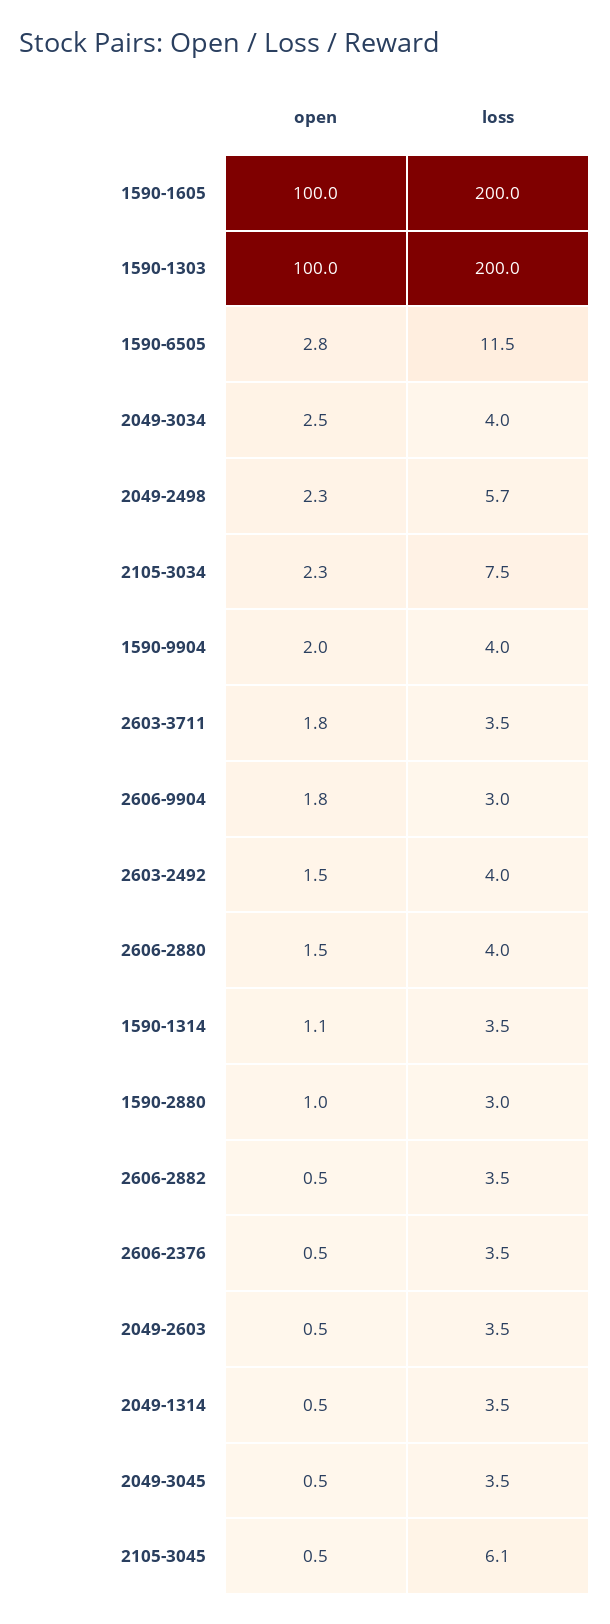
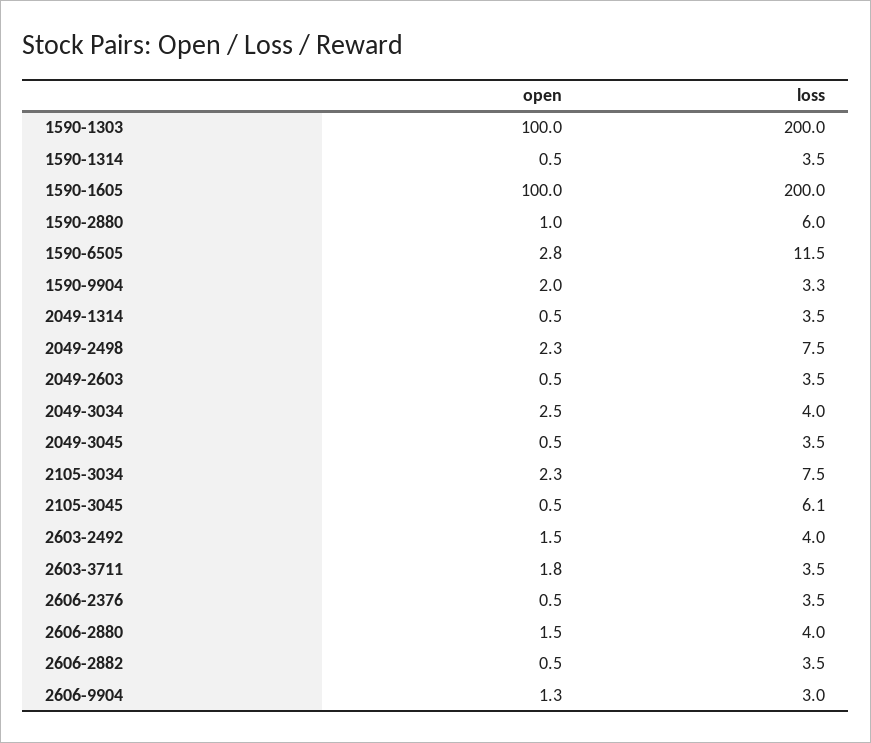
loss, 2049-2498: 5.7 -> 7.5
loss, 1590-9904: 4 -> 3.3
open, 2606-9904: 1.8 -> 1.3
open, 1590-1314: 1.1 -> 0.5
loss, 1590-2880: 3 -> 6

